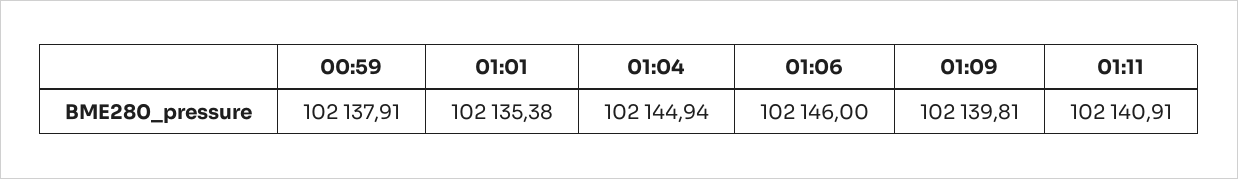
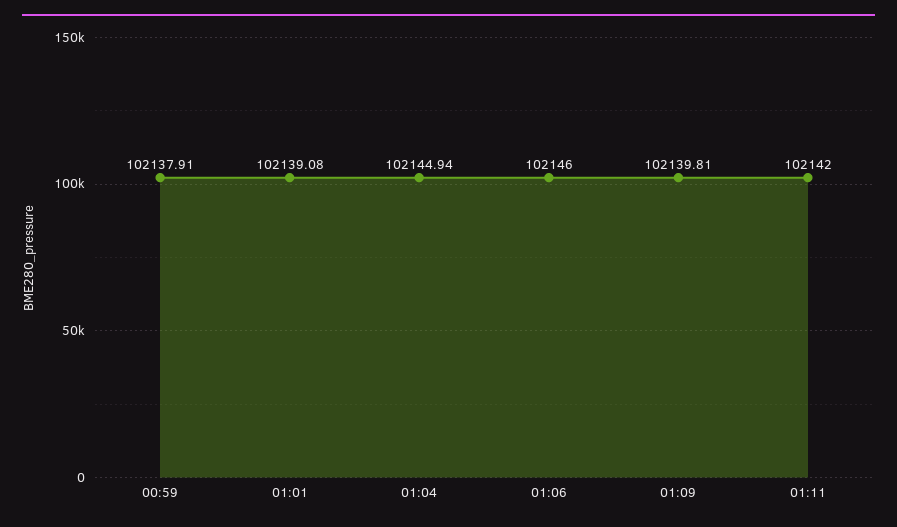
01:01: 102135.38 -> 102139.08
01:11: 102140.91 -> 102142

